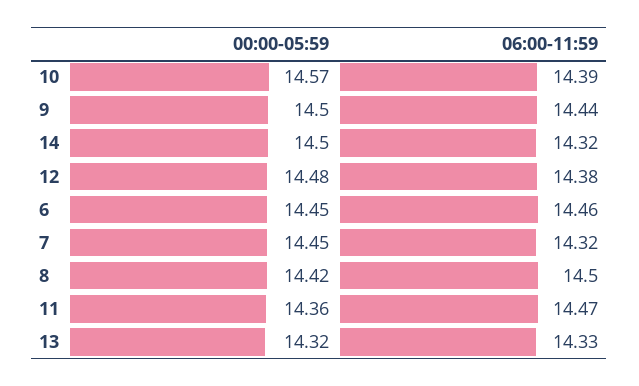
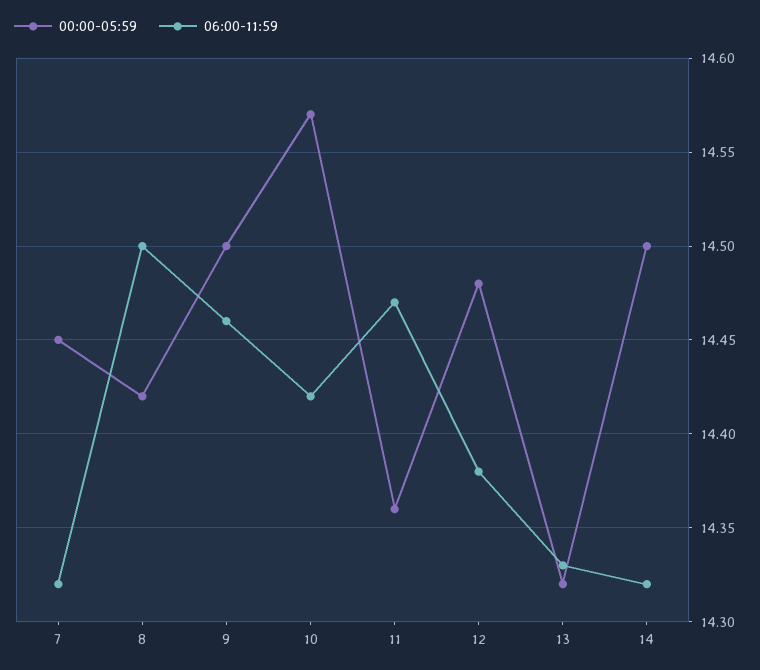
06:00-11:59, 10: 14.39 -> 14.42
06:00-11:59, 9: 14.44 -> 14.46
00:00-05:59, 6: 14.45 -> none
06:00-11:59, 6: 14.46 -> none

